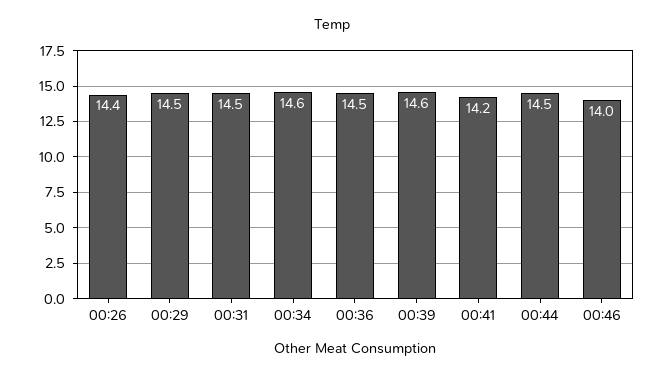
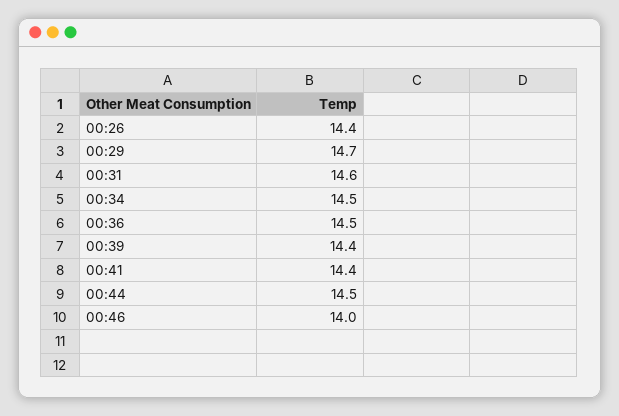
00:29: 14.5 -> 14.7
00:31: 14.5 -> 14.6
00:34: 14.6 -> 14.5
00:39: 14.6 -> 14.4
00:41: 14.2 -> 14.4

